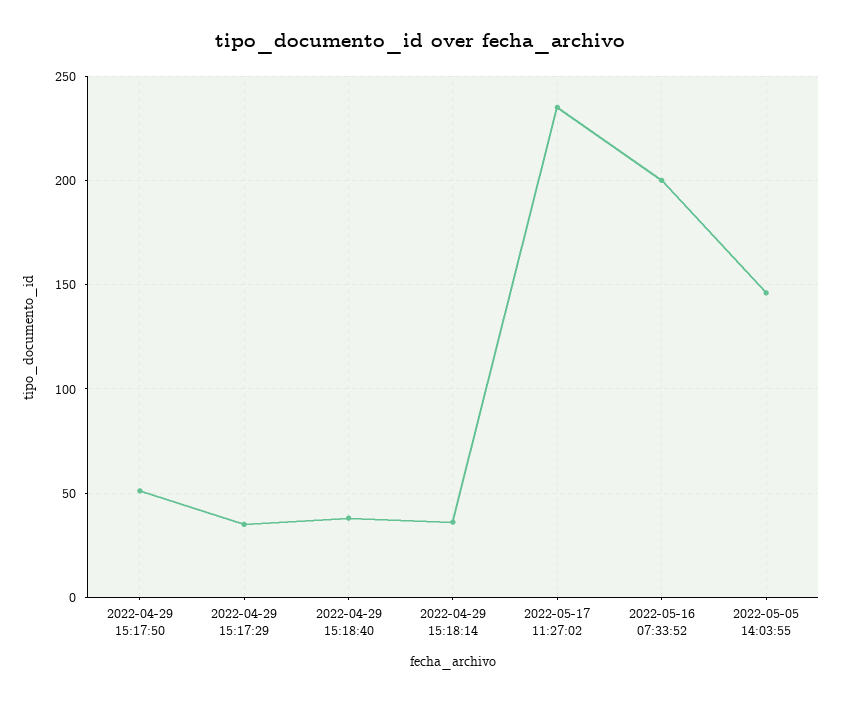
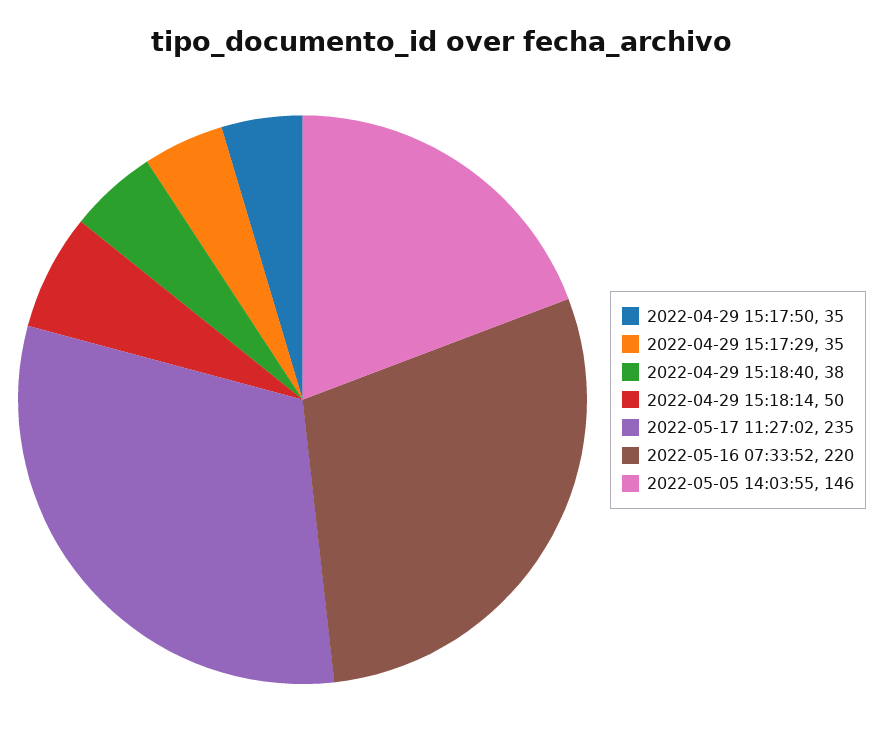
2022-04-29 15:17:50: 50 -> 35
2022-04-29 15:18:14: 35 -> 50
2022-05-16 07:33:52: 200 -> 220

